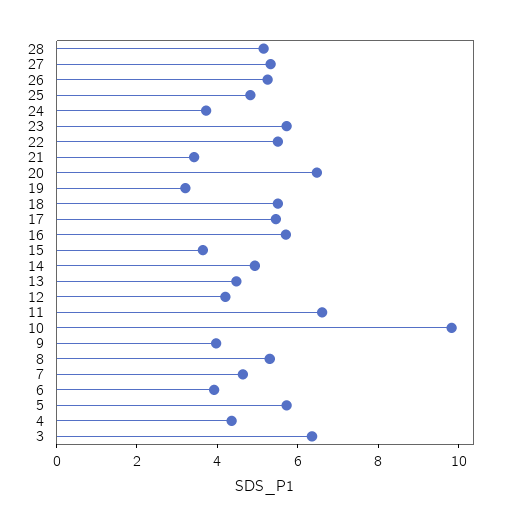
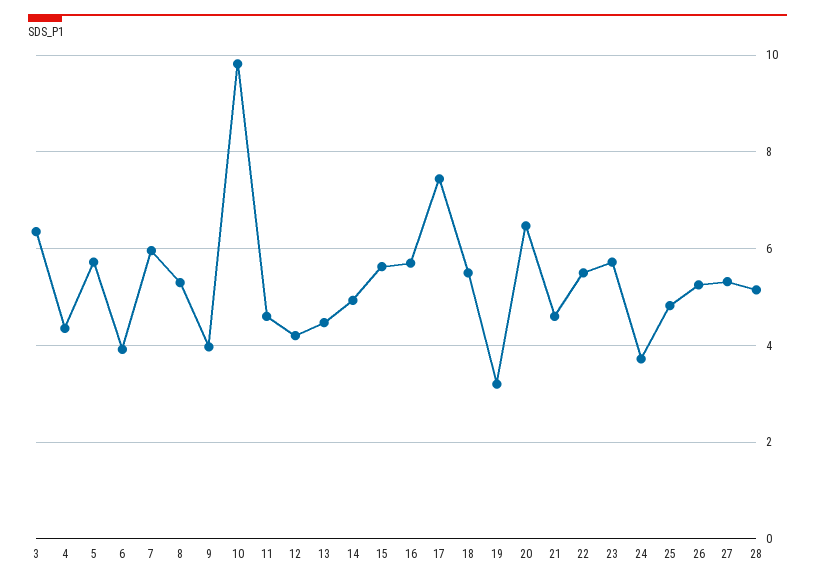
21: 3.5 -> 4.6
17: 5.5 -> 7.4
15: 3.5 -> 5.6
11: 6.5 -> 4.6
7: 4.5 -> 6

